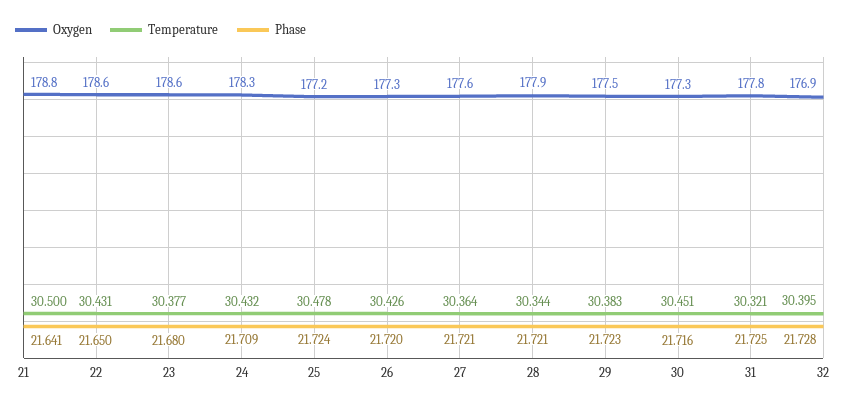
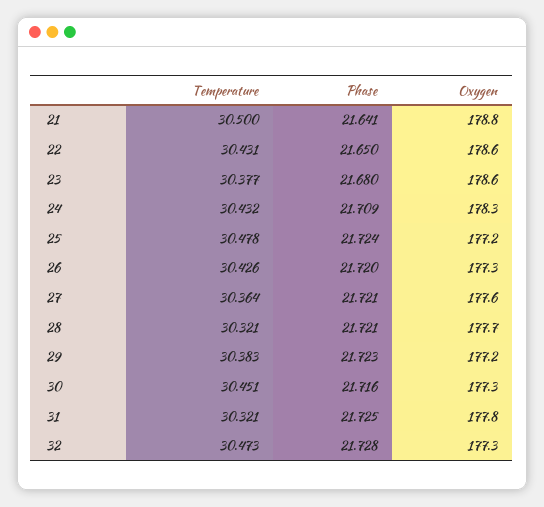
Oxygen, 28: 177.9 -> 177.7
Temperature, 28: 30.344 -> 30.321
Oxygen, 29: 177.5 -> 177.2
Oxygen, 32: 176.9 -> 177.3
Temperature, 32: 30.395 -> 30.473

